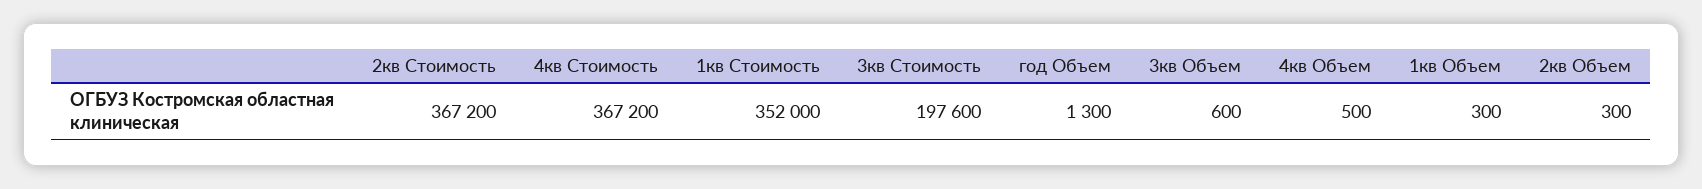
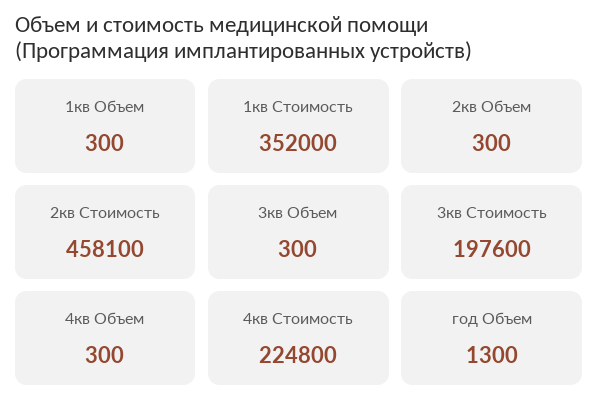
2кв Стоимость: 367200 -> 458100
4кв Стоимость: 367200 -> 224800
3кв Объем: 600 -> 300
4кв Объем: 500 -> 300

